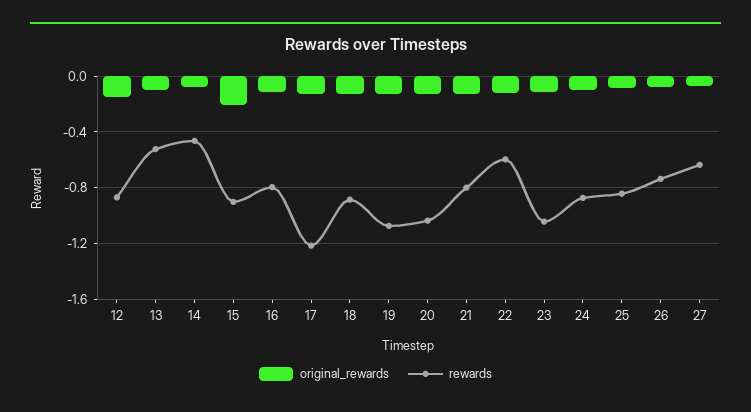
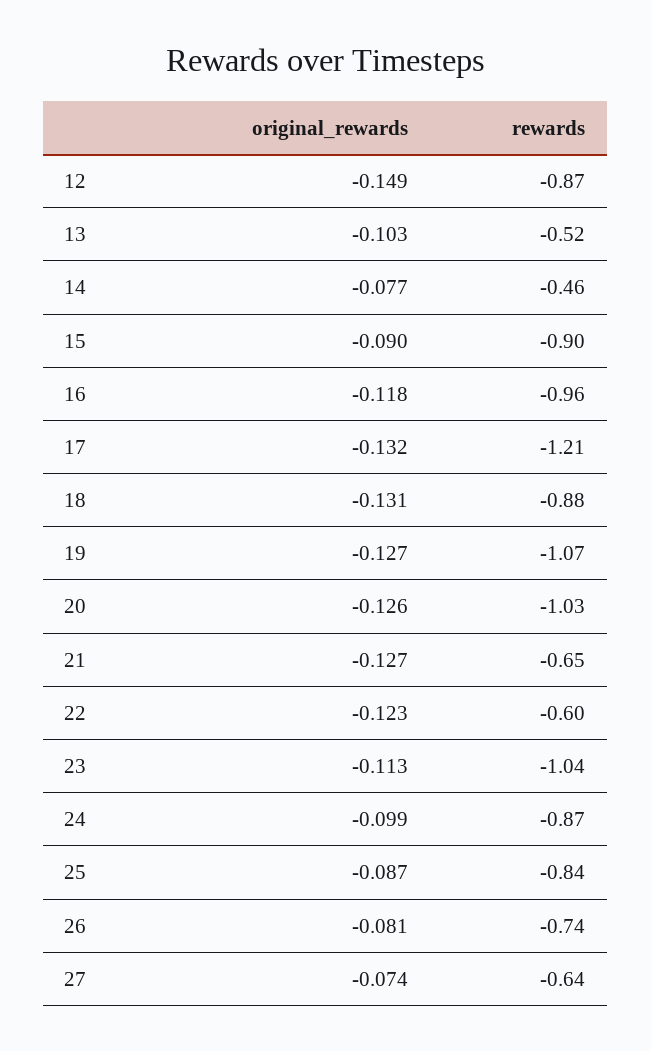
original_rewards, 15: -0.2 -> -0.09
rewards, 16: -0.8 -> -0.96
rewards, 21: -0.8 -> -0.65

